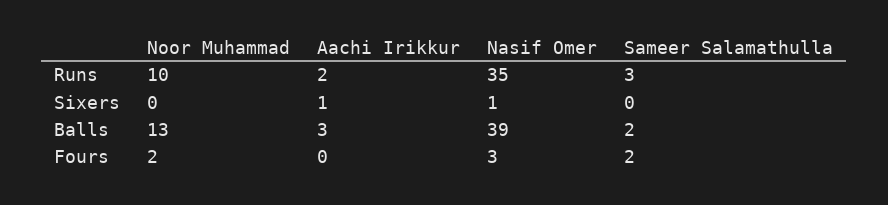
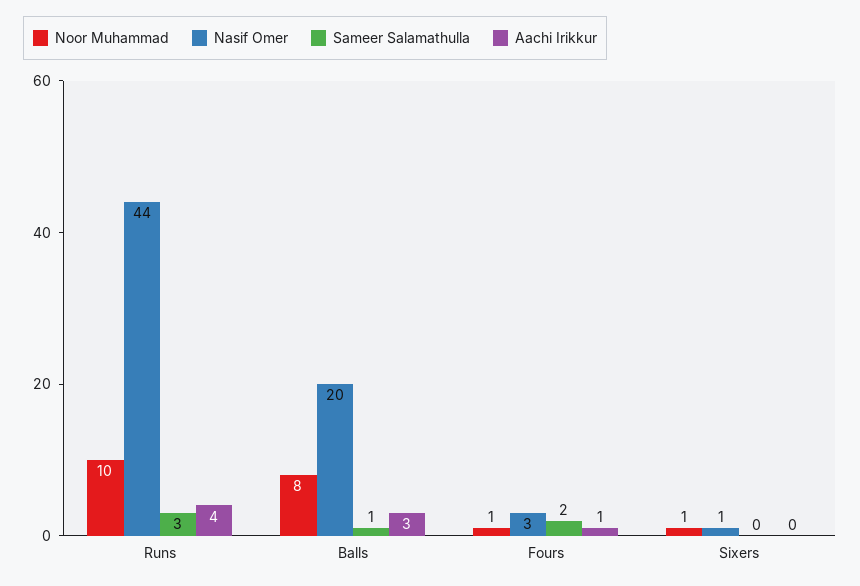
Aachi Irikkur, Runs: 2 -> 4
Nasif Omer, Runs: 35 -> 44
Noor Muhammad, Sixers: 0 -> 1
Aachi Irikkur, Sixers: 1 -> 0
Noor Muhammad, Balls: 13 -> 8
Nasif Omer, Balls: 39 -> 20
Sameer Salamathulla, Balls: 2 -> 1
Noor Muhammad, Fours: 2 -> 1
Aachi Irikkur, Fours: 0 -> 1

